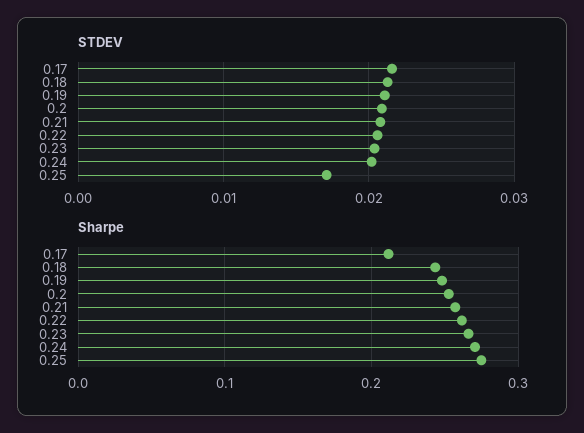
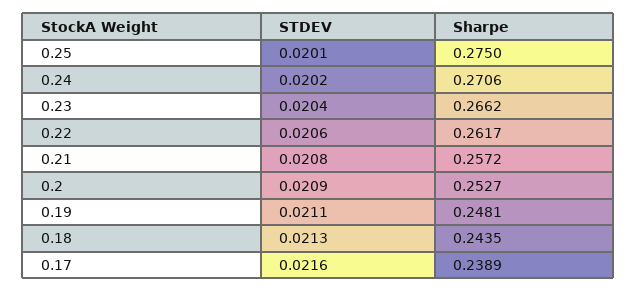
STDEV, 0.25: 0.017 -> 0.0201
Sharpe, 0.17: 0.21 -> 0.2389

